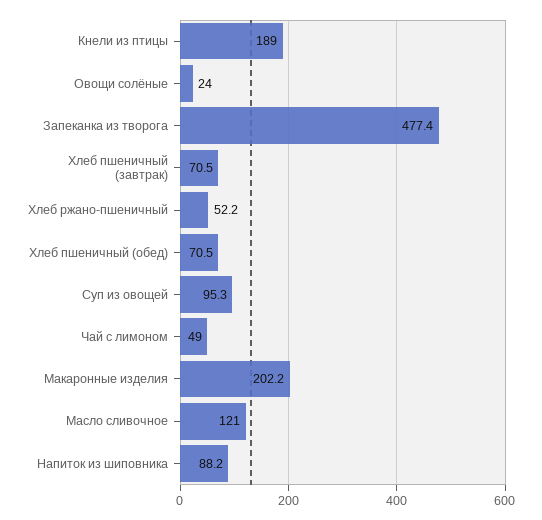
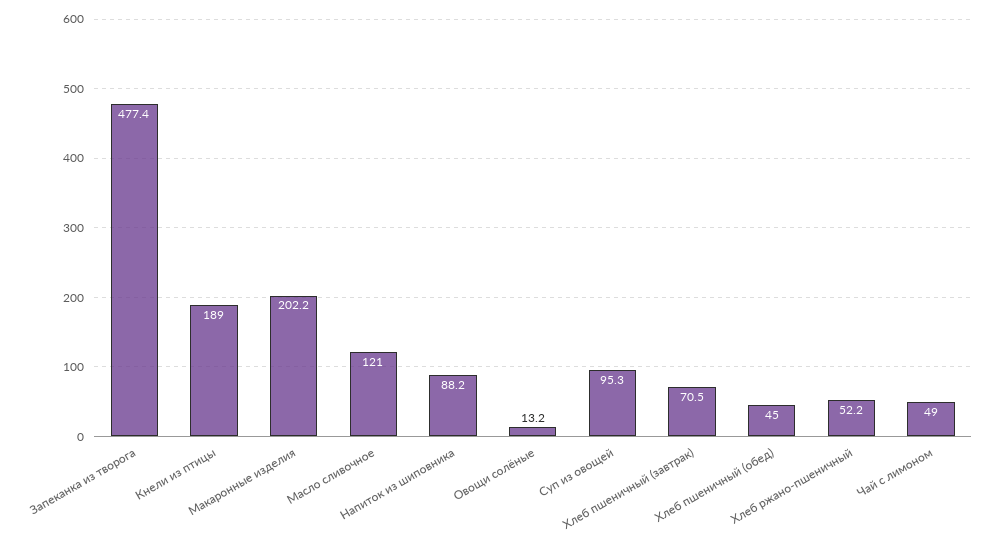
Овощи солёные: 24 -> 13.2
Хлеб пшеничный (обед): 70.5 -> 45

